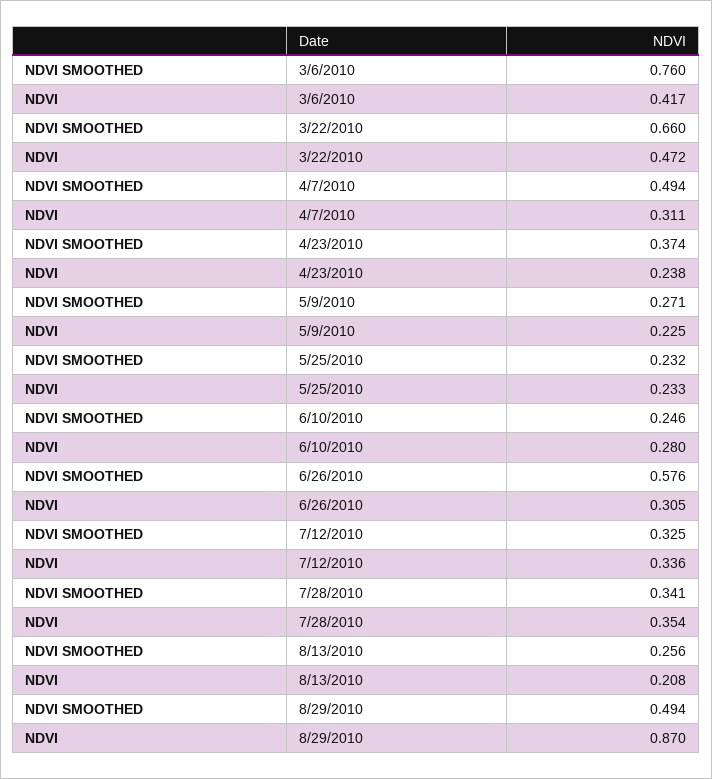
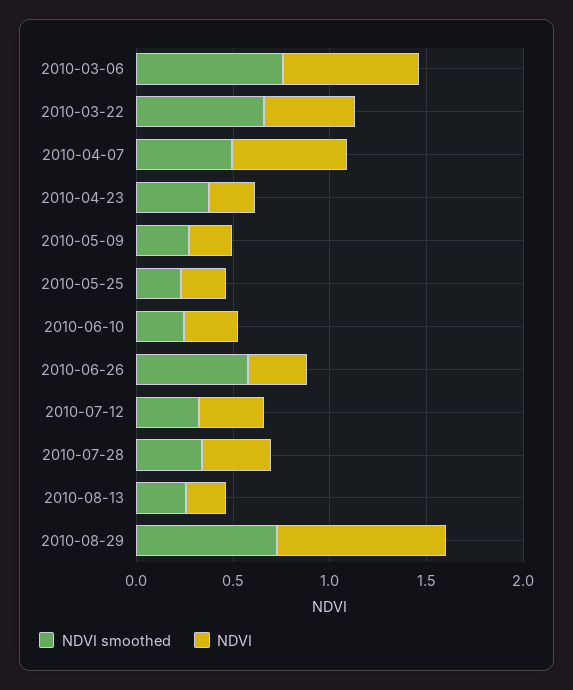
NDVI, 3/6/2010: 0.417 -> 0.7
NDVI, 4/7/2010: 0.311 -> 0.6
NDVI SMOOTHED, 8/29/2010: 0.494 -> 0.7

